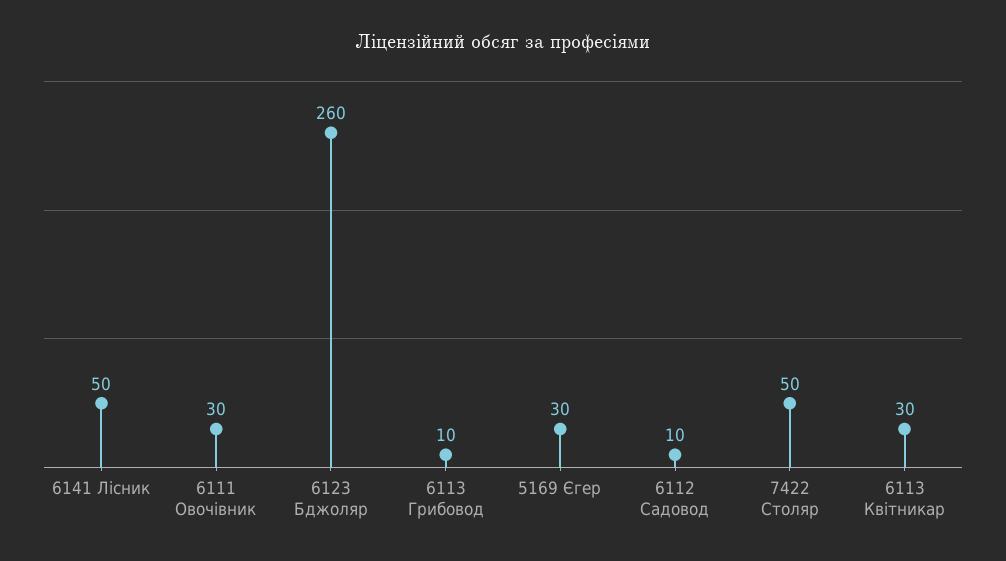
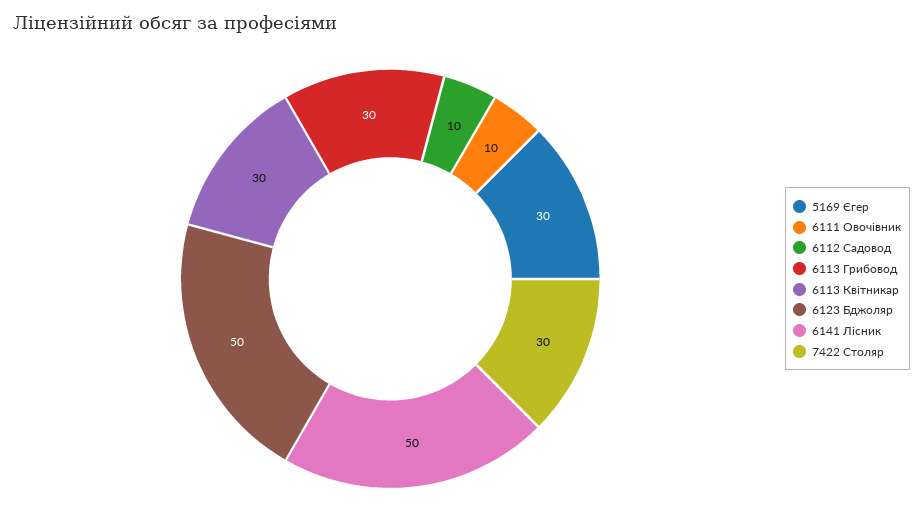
6111 Овочівник: 30 -> 10
6123 Бджоляр: 260 -> 50
6113 Грибовод: 10 -> 30
7422 Столяр: 50 -> 30

